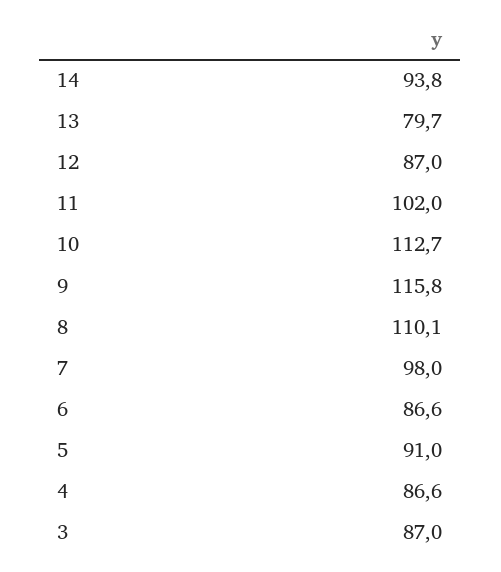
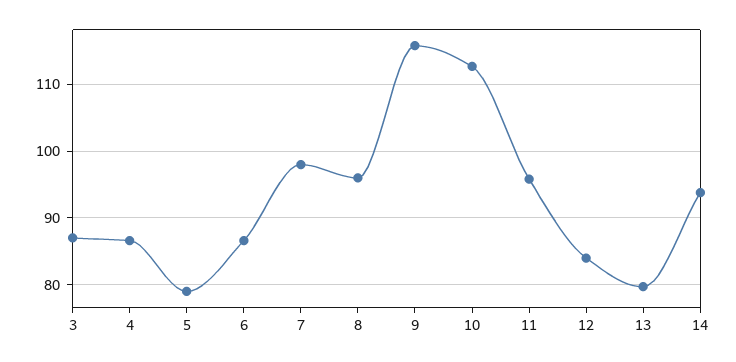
12: 87 -> 84
11: 102 -> 96
8: 110.1 -> 96
5: 91 -> 79

